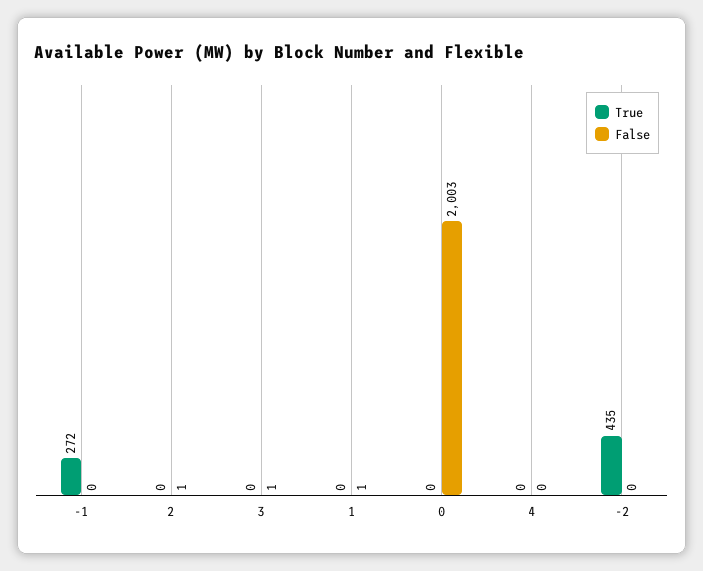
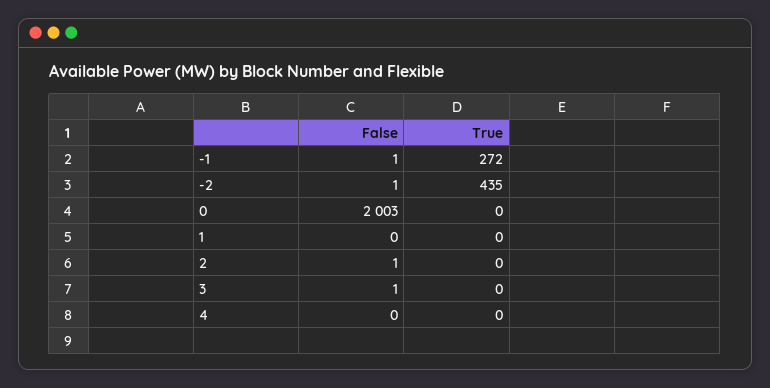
False, -1: 0 -> 1
False, 1: 1 -> 0
False, -2: 0 -> 1

